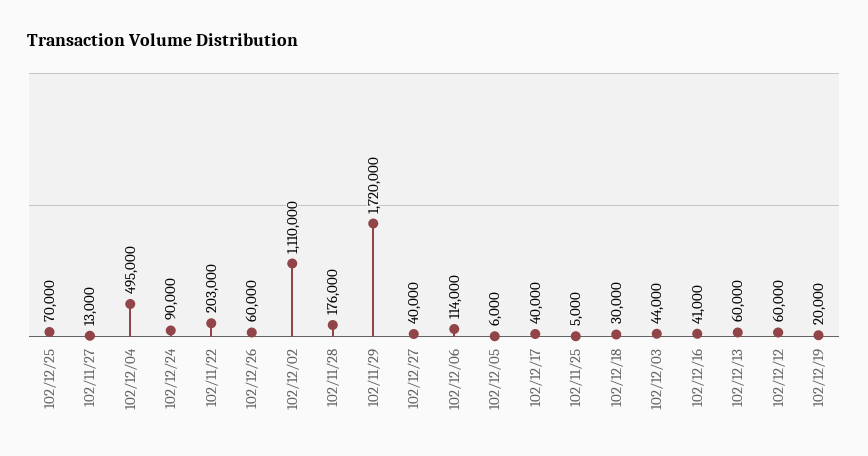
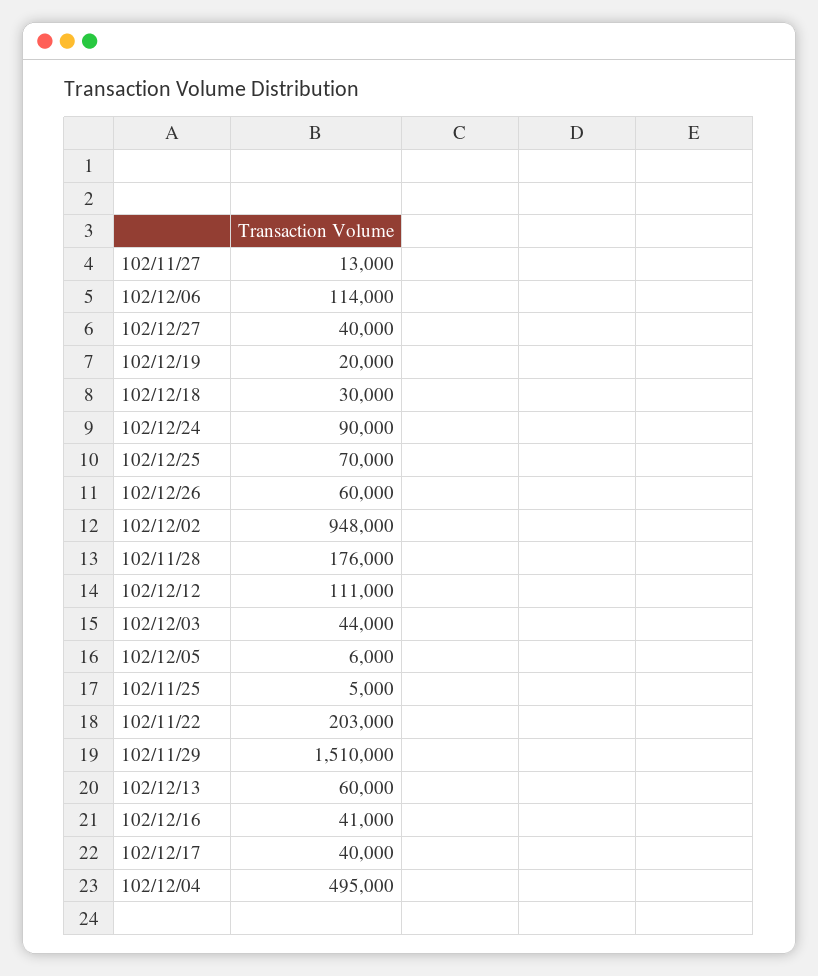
102/12/02: 1110000 -> 948000
102/11/29: 1720000 -> 1510000
102/12/12: 60000 -> 111000

